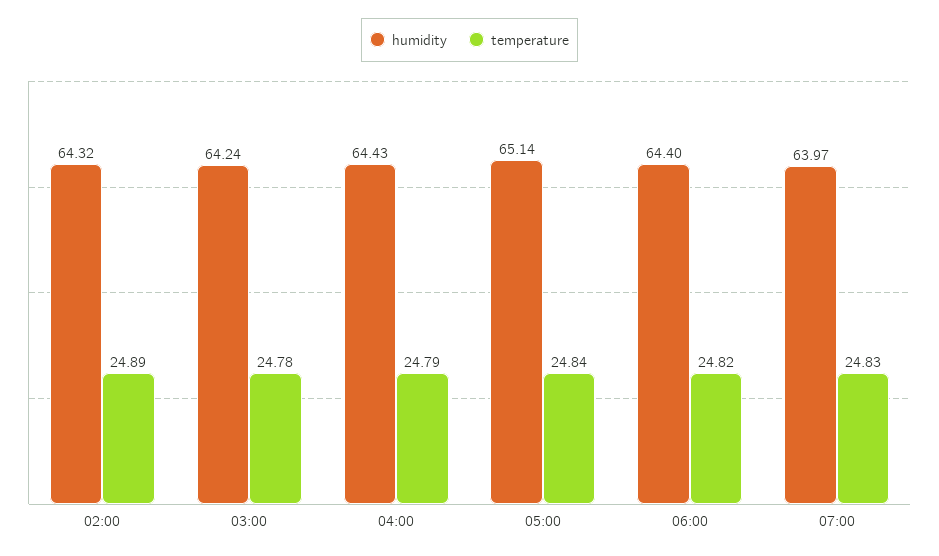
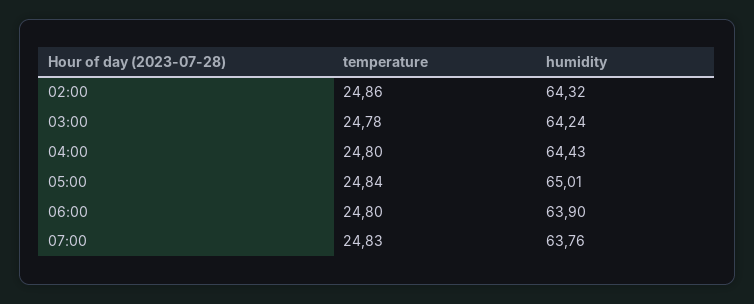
temperature, 02:00: 24.89 -> 24.86
temperature, 04:00: 24.79 -> 24.8
humidity, 05:00: 65.14 -> 65.01
humidity, 06:00: 64.4 -> 63.9
temperature, 06:00: 24.82 -> 24.8
humidity, 07:00: 63.97 -> 63.76

